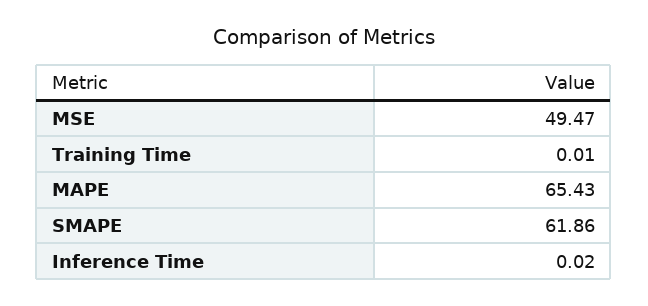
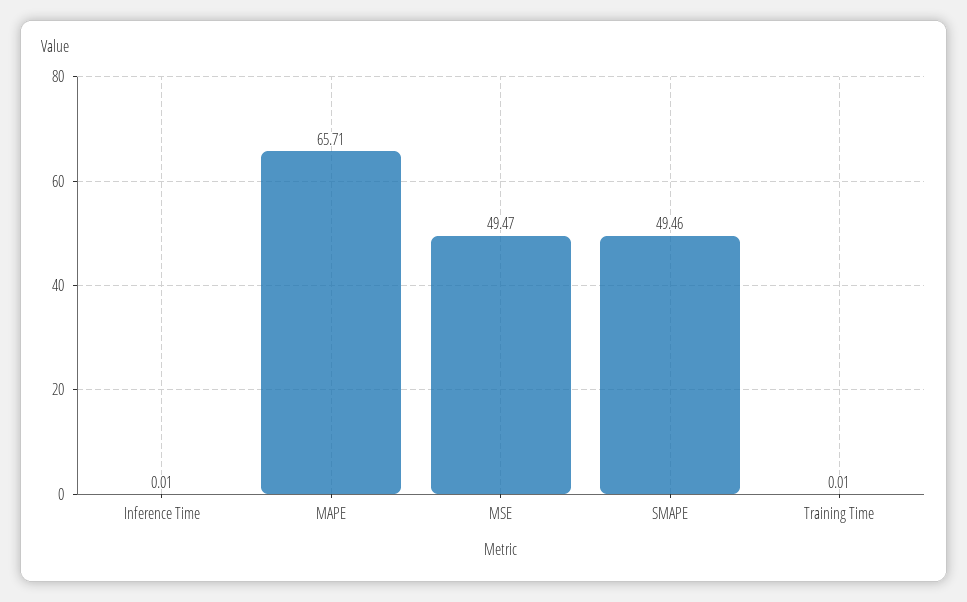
MAPE: 65.43 -> 65.71
SMAPE: 61.86 -> 49.46
Inference Time: 0.02 -> 0.01

